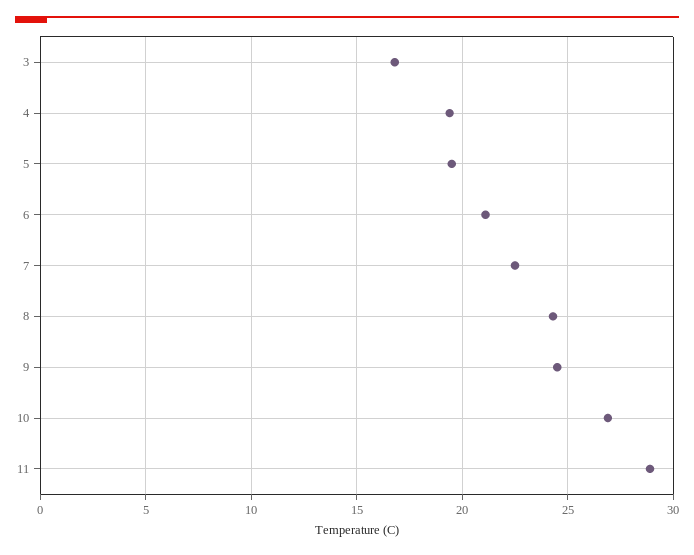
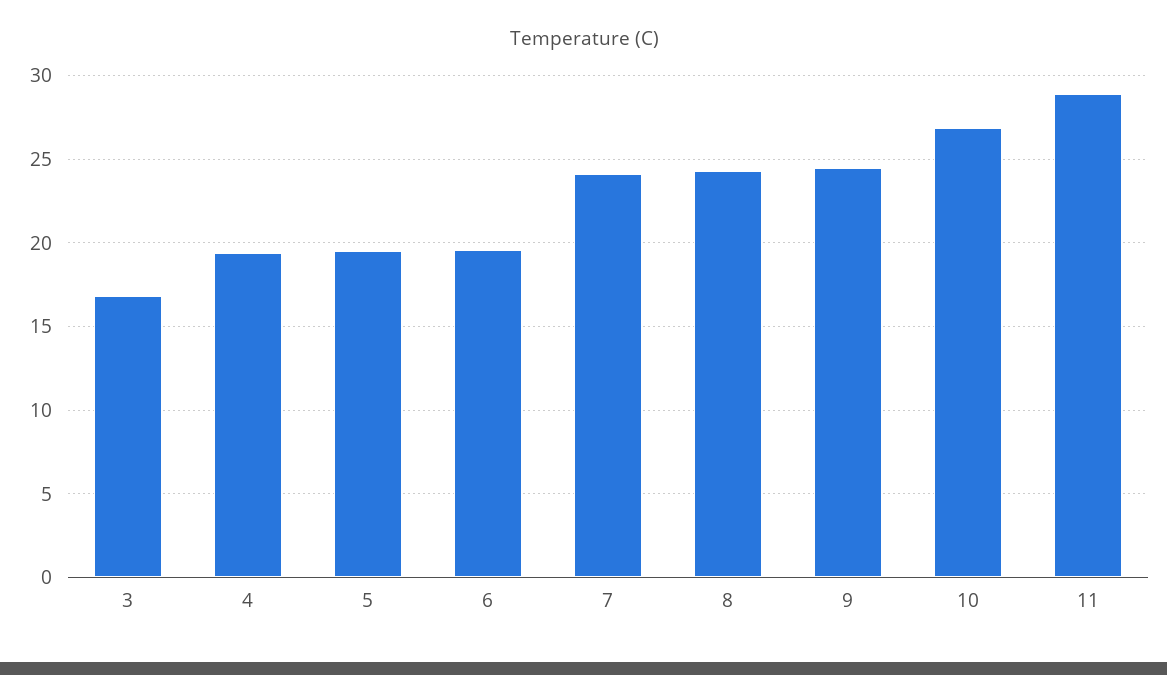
6: 21 -> 19.5
7: 22.5 -> 24

